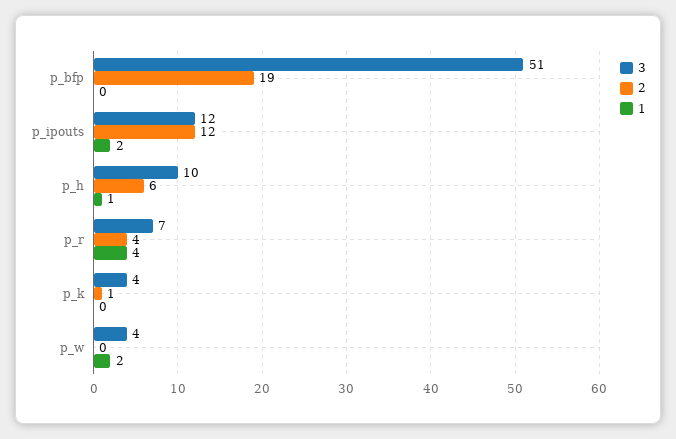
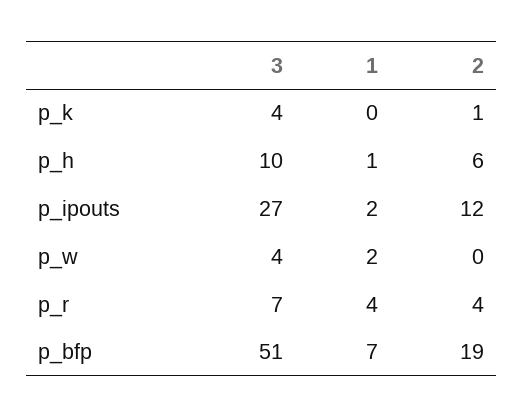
1, p_bfp: 0 -> 7
3, p_ipouts: 12 -> 27

